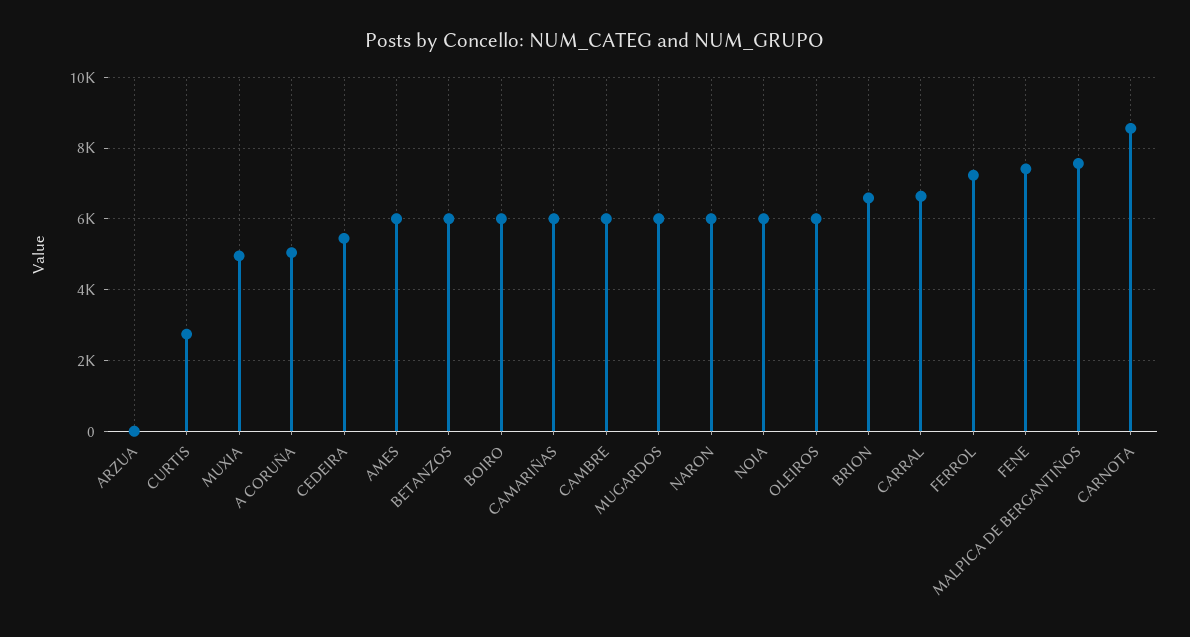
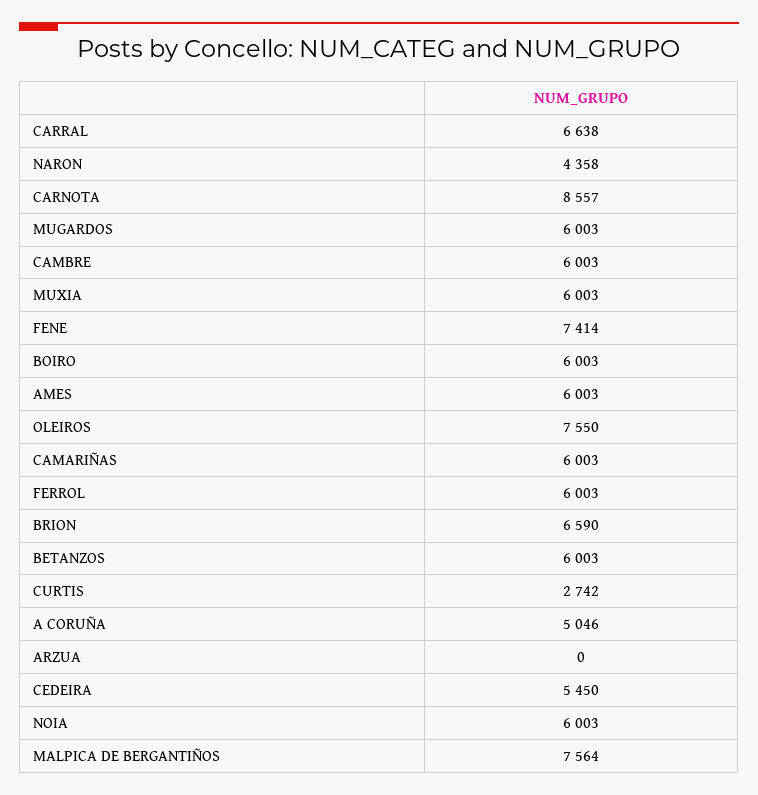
MUXIA: 5000 -> 6003
NARON: 6000 -> 4358
OLEIROS: 6000 -> 7550
FERROL: 7200 -> 6003

